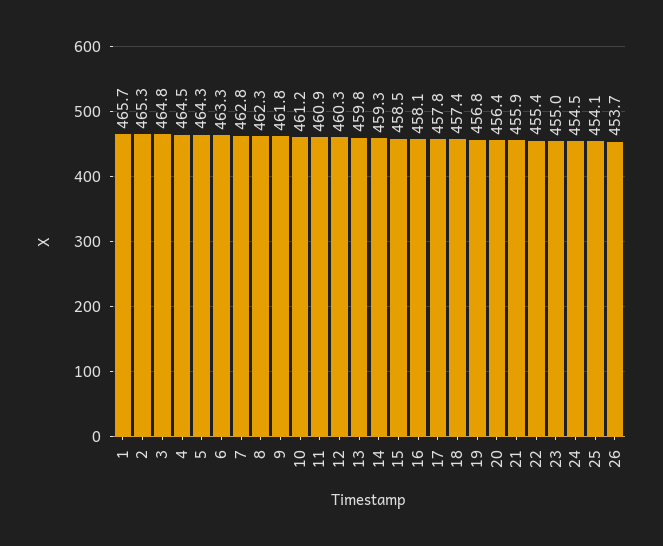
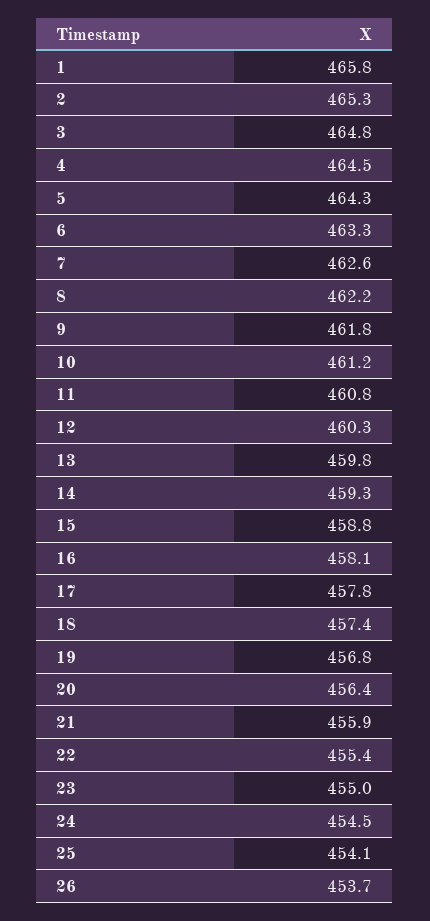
1: 465.7 -> 465.8
7: 462.8 -> 462.6
8: 462.3 -> 462.2
11: 460.9 -> 460.8
15: 458.5 -> 458.8

